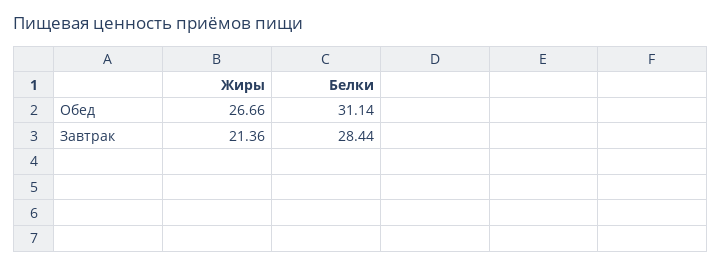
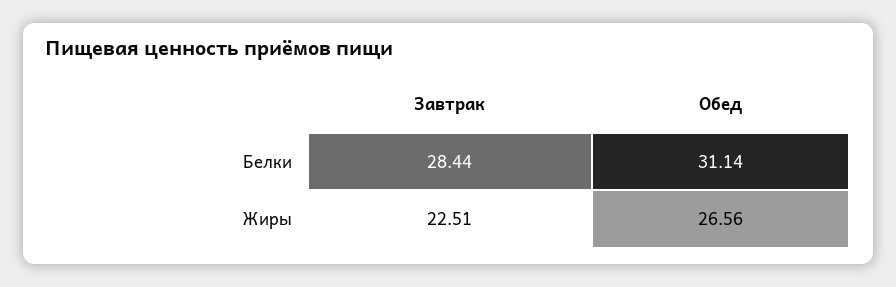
Жиры, Обед: 26.66 -> 26.56
Жиры, Завтрак: 21.36 -> 22.51

